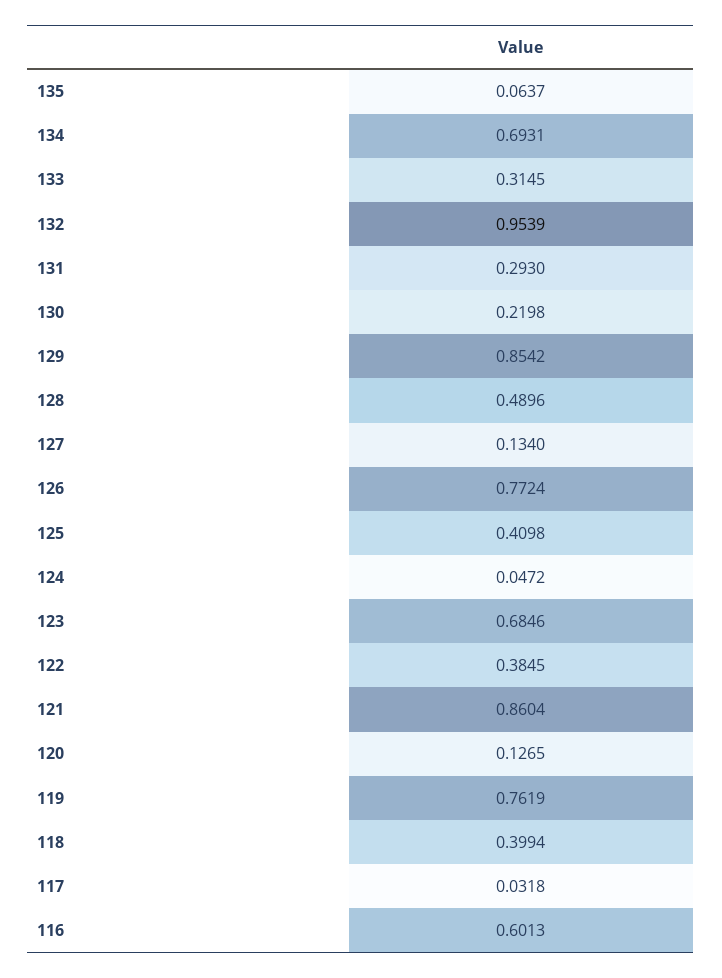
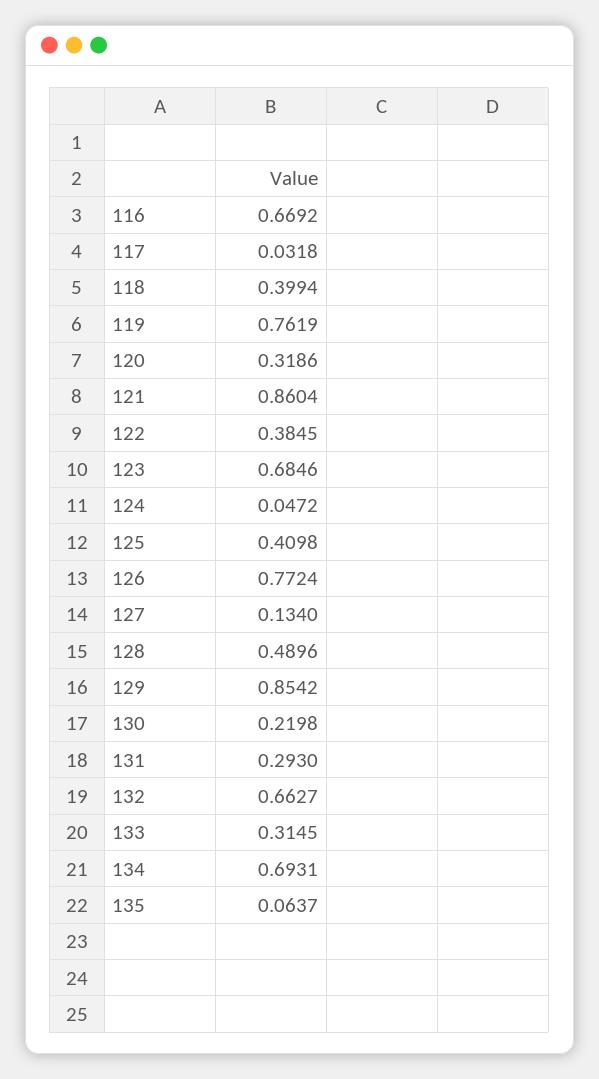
132: 0.9539 -> 0.6627
120: 0.1265 -> 0.3186
116: 0.6013 -> 0.6692

